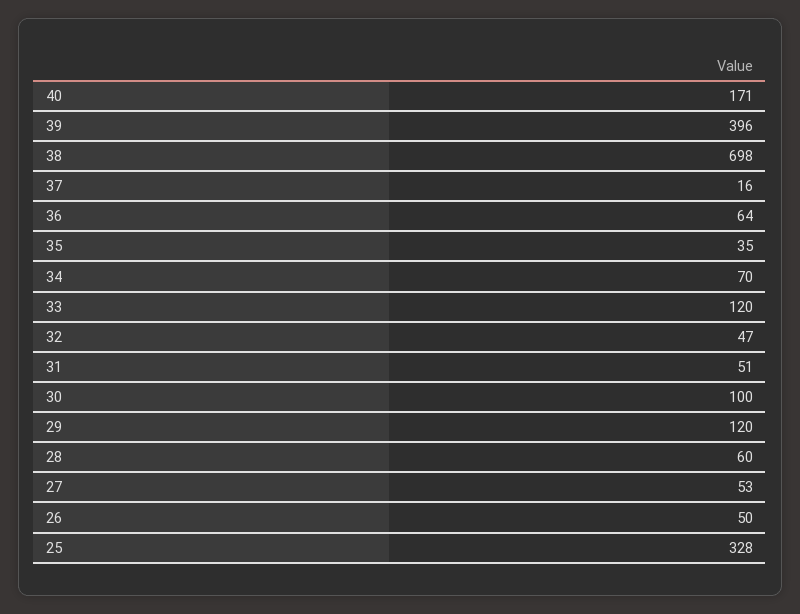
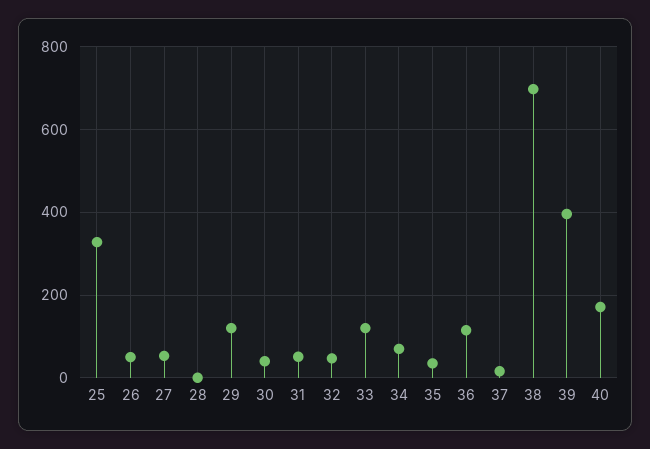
36: 64 -> 120
30: 100 -> 40
28: 60 -> 0

